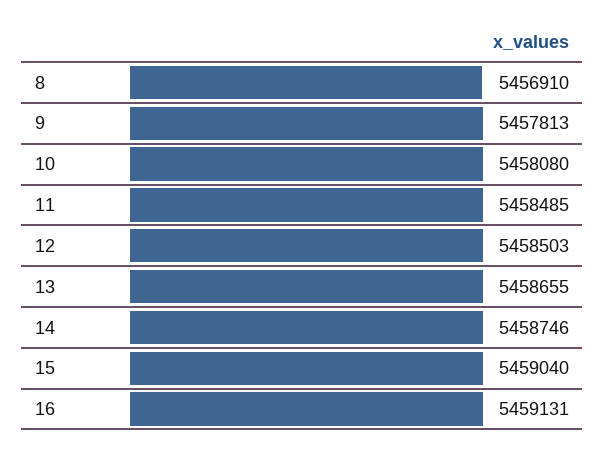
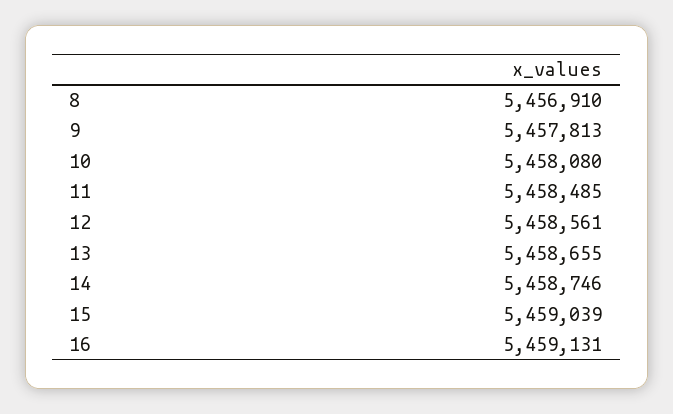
12: 5458503 -> 5458561
15: 5459040 -> 5459039

